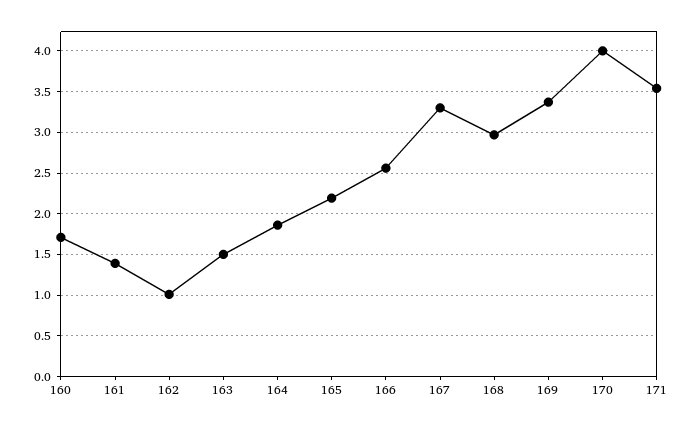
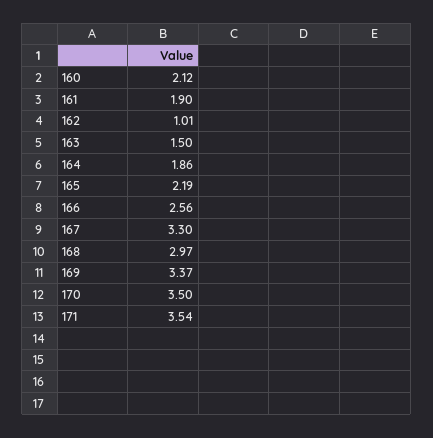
160: 1.7 -> 2.12
161: 1.4 -> 1.9
170: 4 -> 3.5

